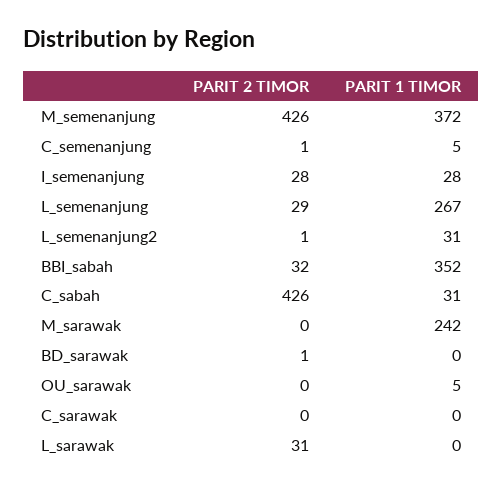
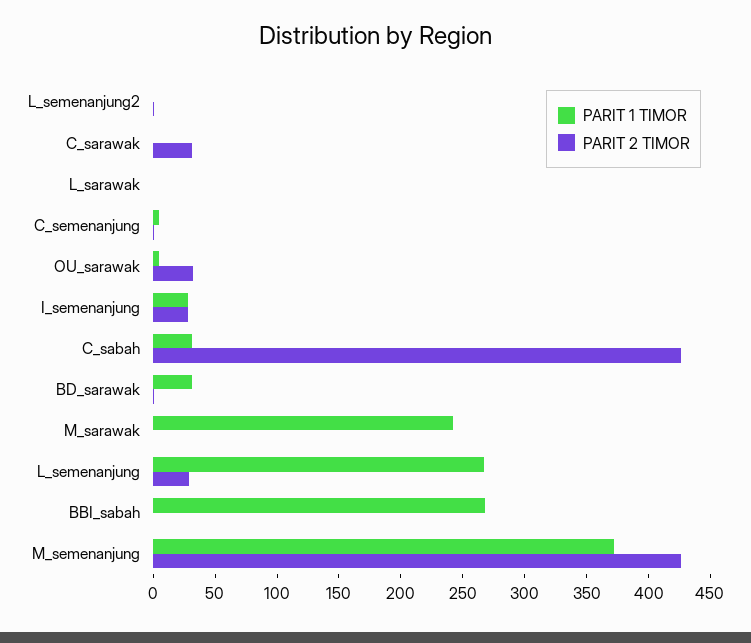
PARIT 1 TIMOR, L_semenanjung2: 31 -> 0
PARIT 2 TIMOR, BBI_sabah: 32 -> 0
PARIT 1 TIMOR, BBI_sabah: 352 -> 270
PARIT 1 TIMOR, BD_sarawak: 0 -> 30
PARIT 2 TIMOR, OU_sarawak: 0 -> 30
PARIT 2 TIMOR, C_sarawak: 0 -> 30
PARIT 2 TIMOR, L_sarawak: 31 -> 0

